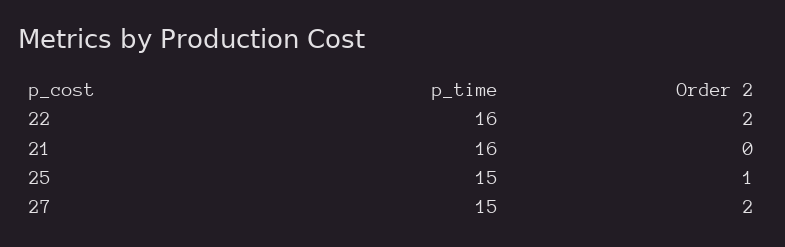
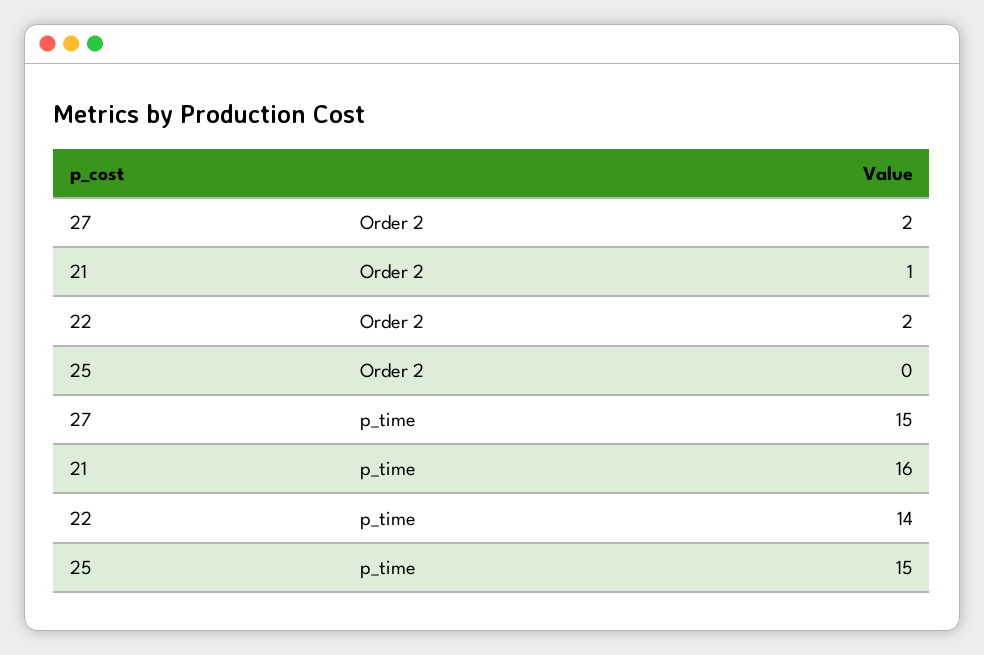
p_time, 22: 16 -> 14
Order 2, 21: 0 -> 1
Order 2, 25: 1 -> 0

